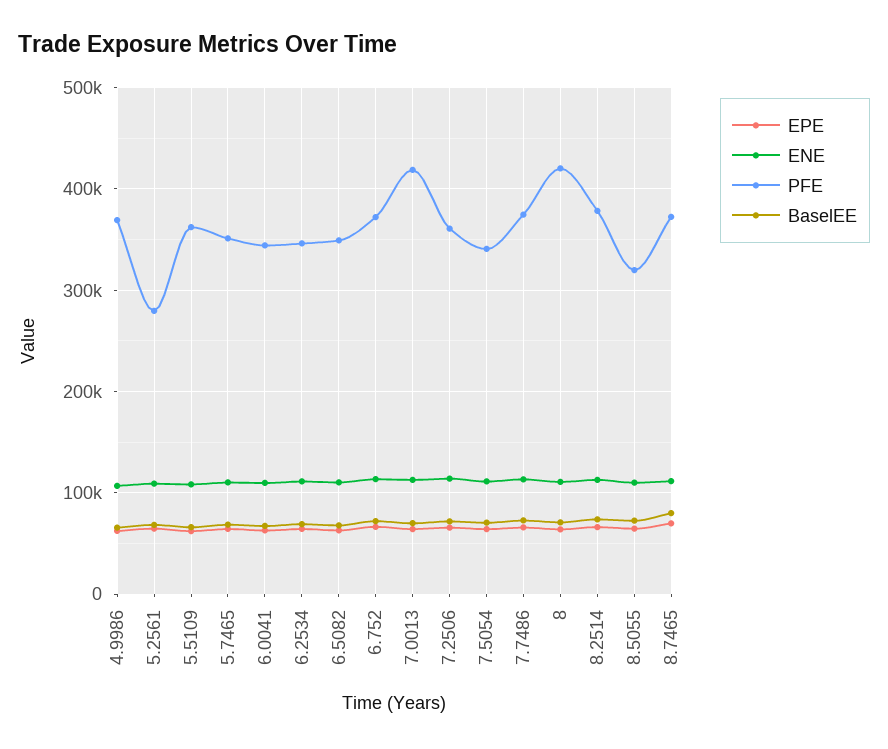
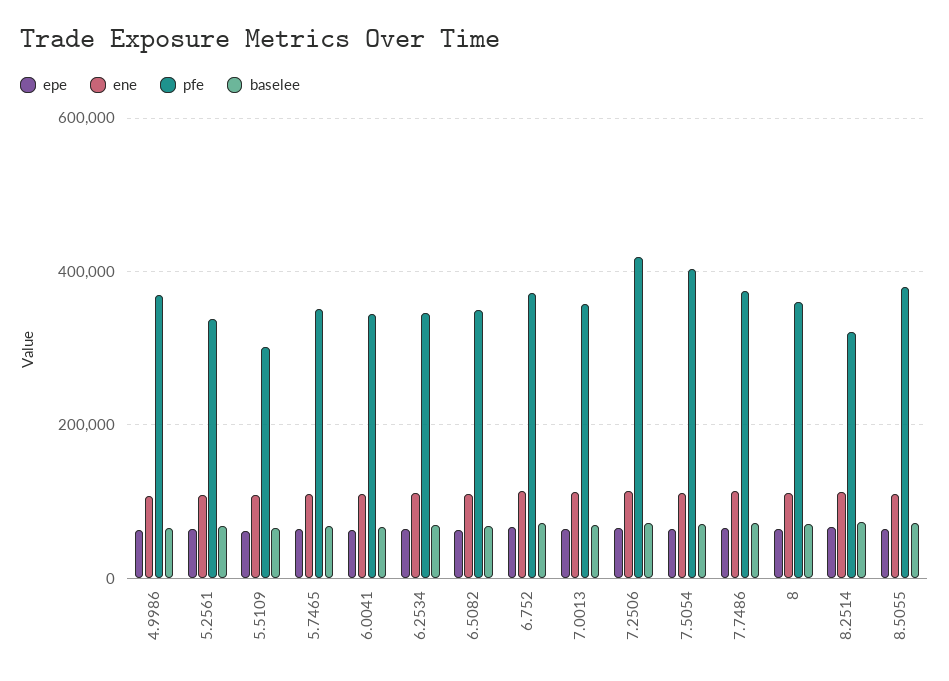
PFE, 5.2561: 280000 -> 340000
PFE, 5.5109: 360000 -> 300000
PFE, 7.0013: 420000 -> 360000
PFE, 7.2506: 360000 -> 420000
PFE, 7.5054: 340000 -> 400000
PFE, 8: 420000 -> 360000
PFE, 8.2514: 380000 -> 320000
PFE, 8.5055: 320000 -> 380000
EPE, 8.7465: 70000 -> none
ENE, 8.7465: 110000 -> none
PFE, 8.7465: 370000 -> none
BaselEE, 8.7465: 80000 -> none

